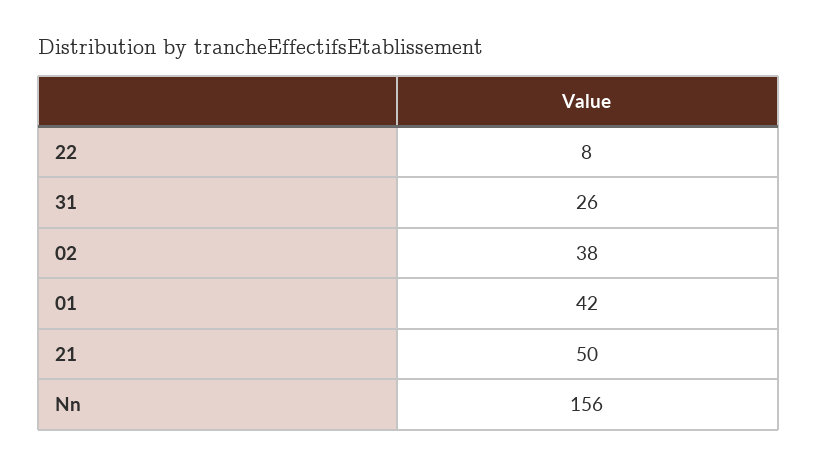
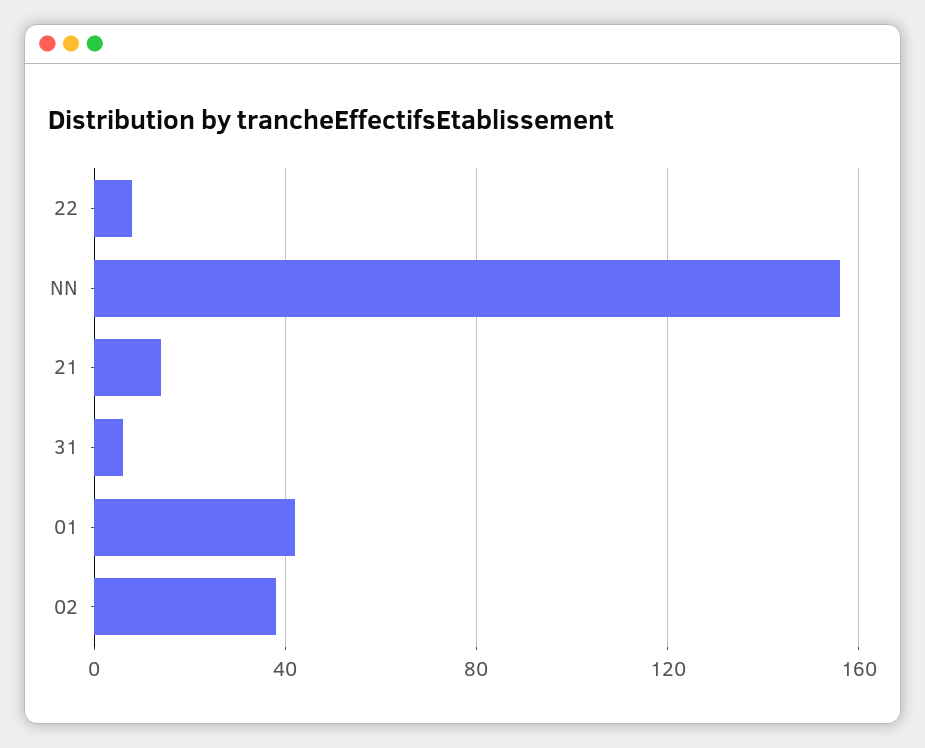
31: 26 -> 5
21: 50 -> 15

